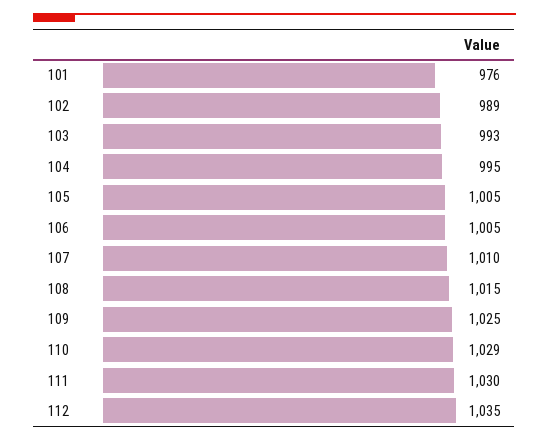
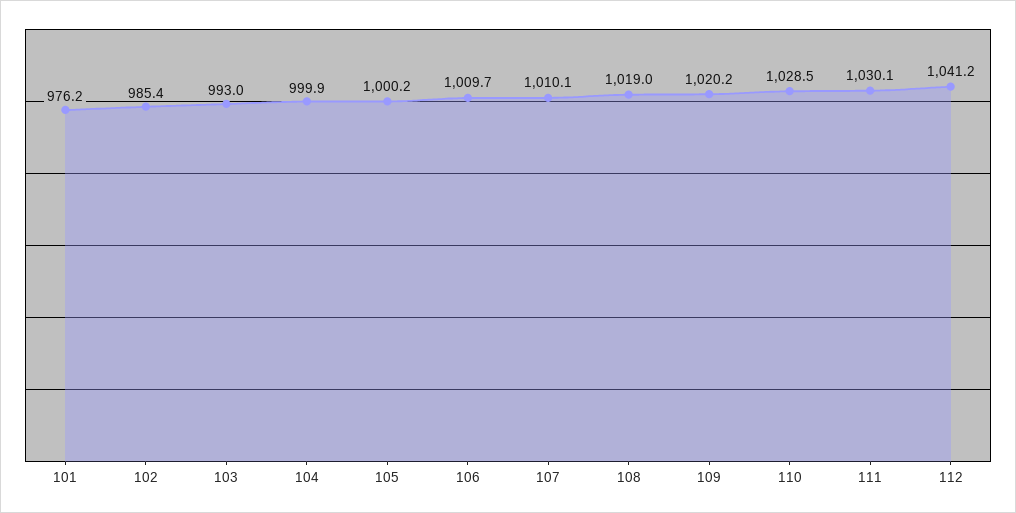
102: 989 -> 985.4
104: 995 -> 999.9
105: 1005 -> 1000.2
106: 1005 -> 1009.7
108: 1015 -> 1019
109: 1025 -> 1020.2
112: 1035 -> 1041.2

